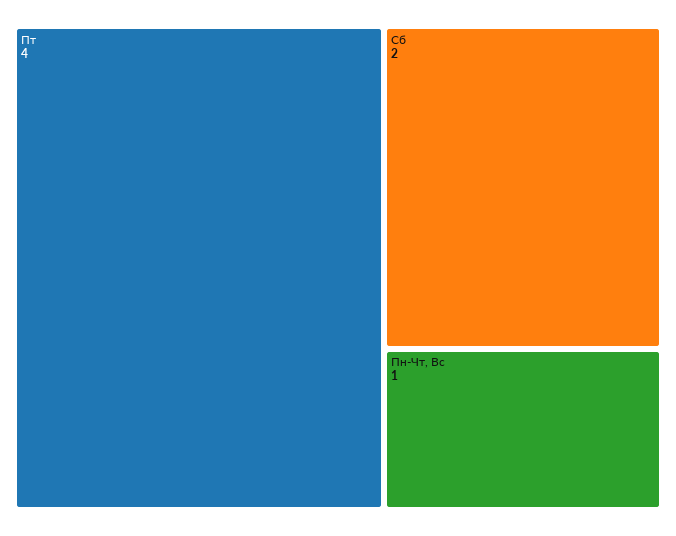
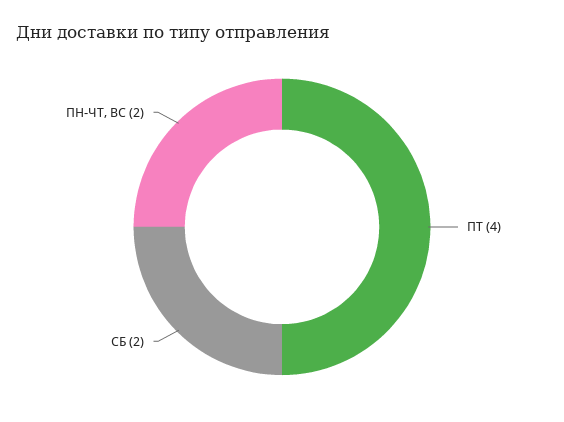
Пн-Чт, Вс: 1 -> 2

